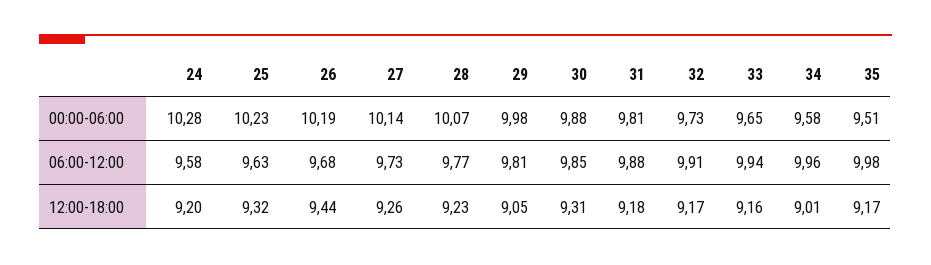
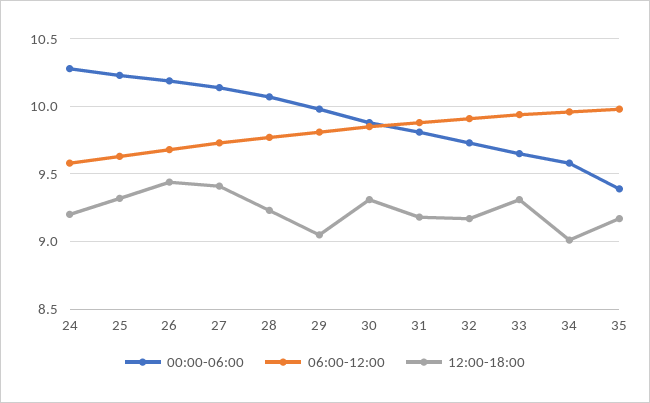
00:00-06:00, 35: 9.51 -> 9.4
12:00-18:00, 27: 9.26 -> 9.4
12:00-18:00, 33: 9.16 -> 9.3

